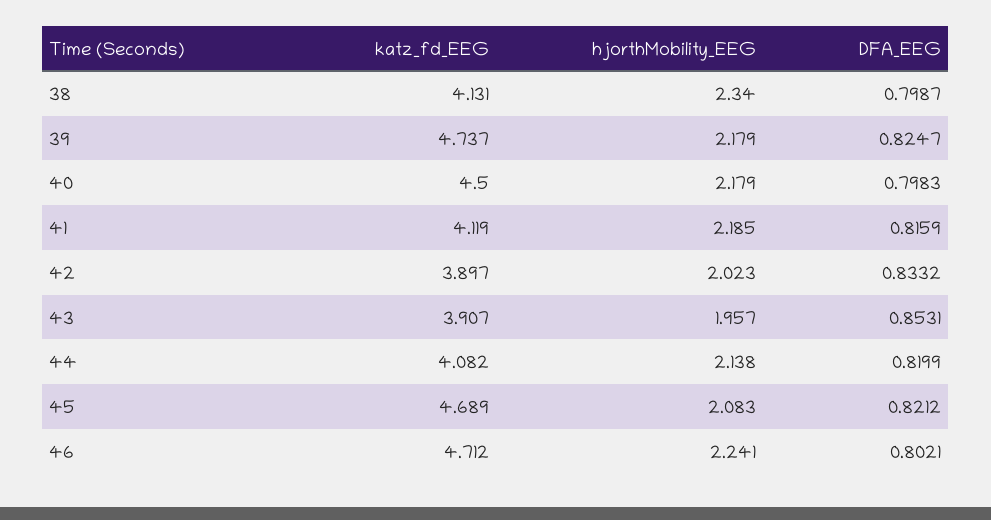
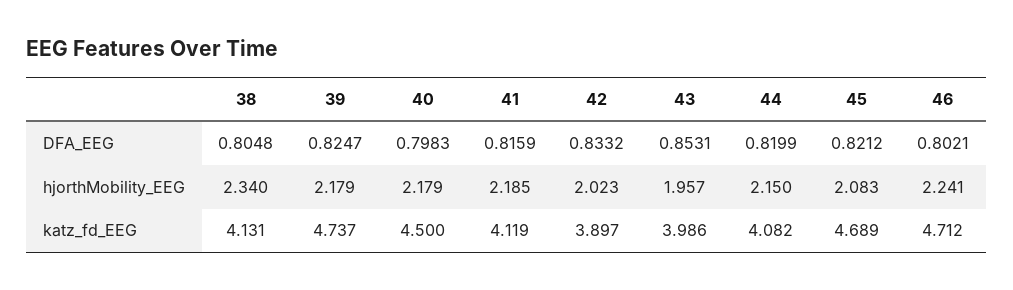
DFA_EEG, 38: 0.7987 -> 0.8048
katz_fd_EEG, 43: 3.907 -> 3.986
hjorthMobility_EEG, 44: 2.138 -> 2.15

